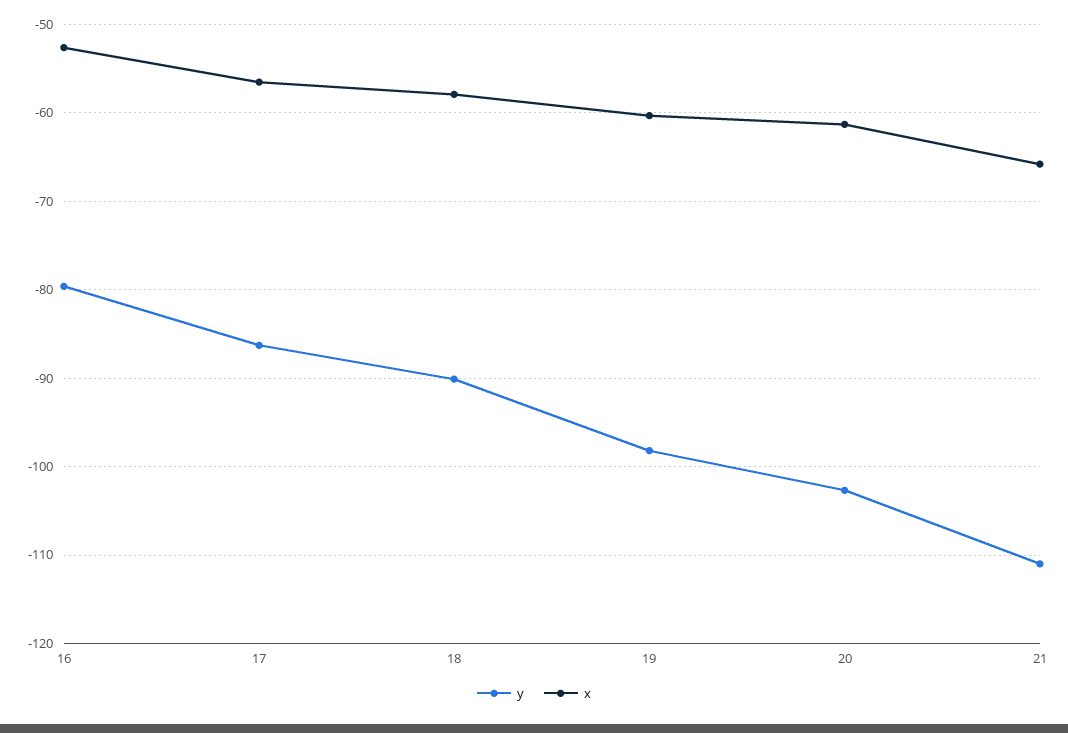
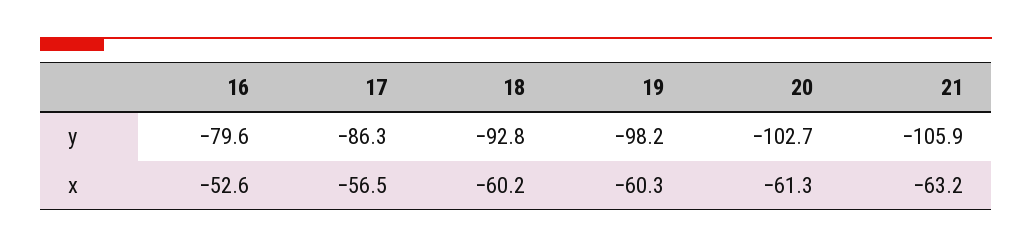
y, 18: -90 -> -92.8
x, 18: -58 -> -60.2
y, 21: -111 -> -105.9
x, 21: -66 -> -63.2

